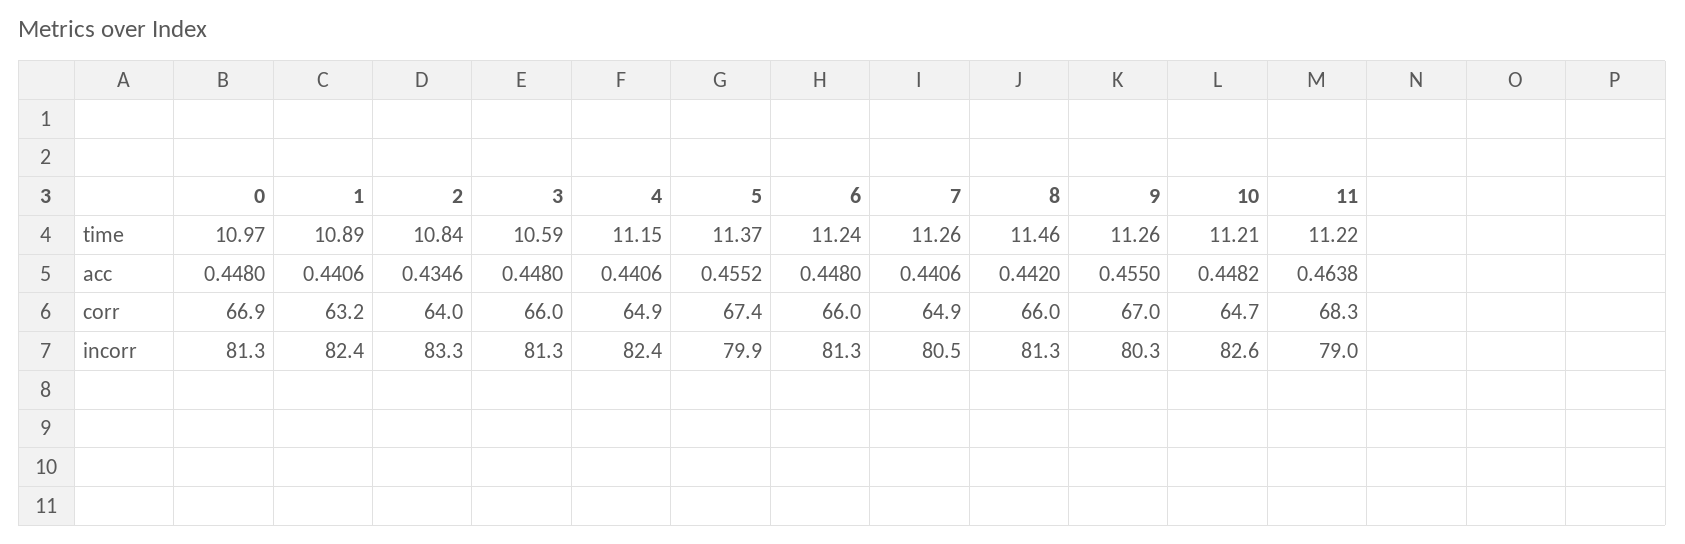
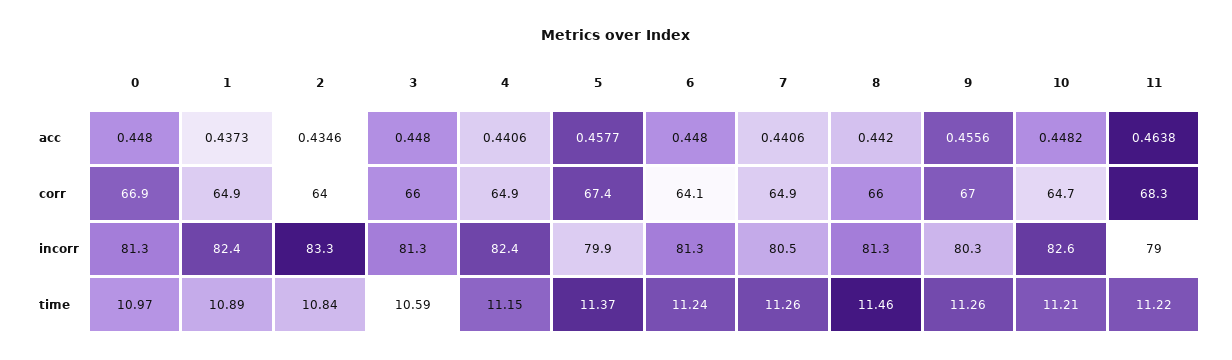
1, acc: 0.4406 -> 0.4373
5, acc: 0.4552 -> 0.4577
9, acc: 0.455 -> 0.4556
1, corr: 63.2 -> 64.9
6, corr: 66 -> 64.1

